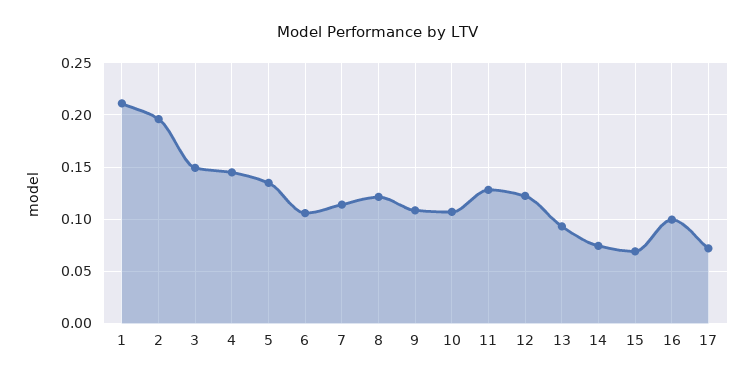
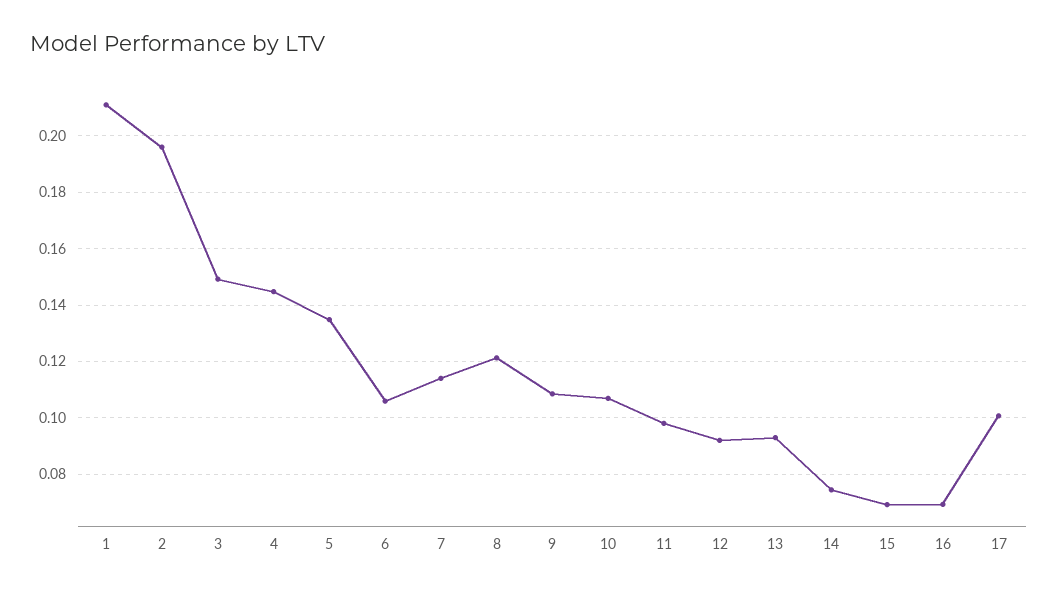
11: 0.13 -> 0.0975
12: 0.12 -> 0.0925
16: 0.1 -> 0.07
17: 0.07 -> 0.1

